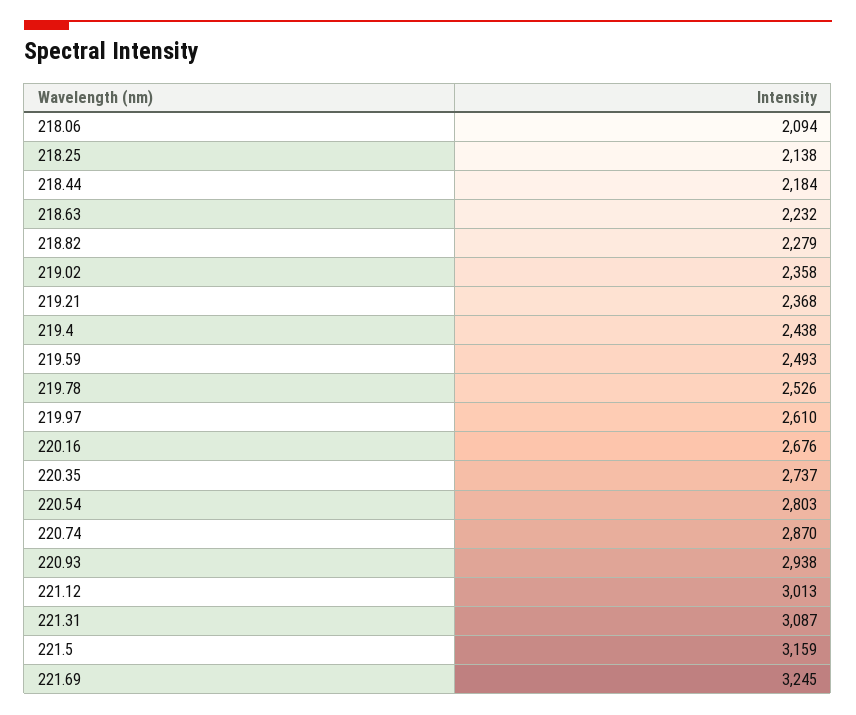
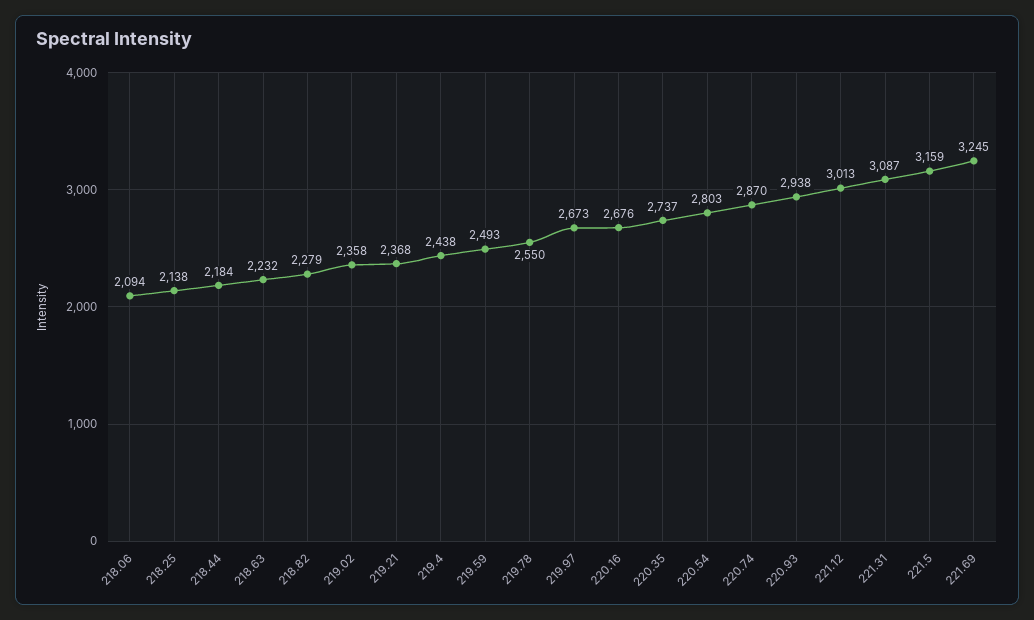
219.78: 2526 -> 2550
219.97: 2610 -> 2673

